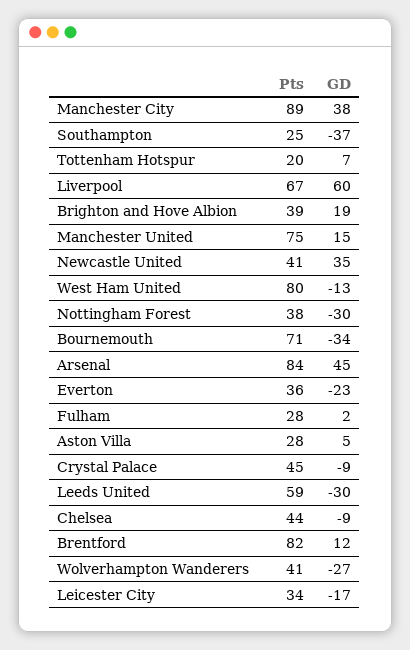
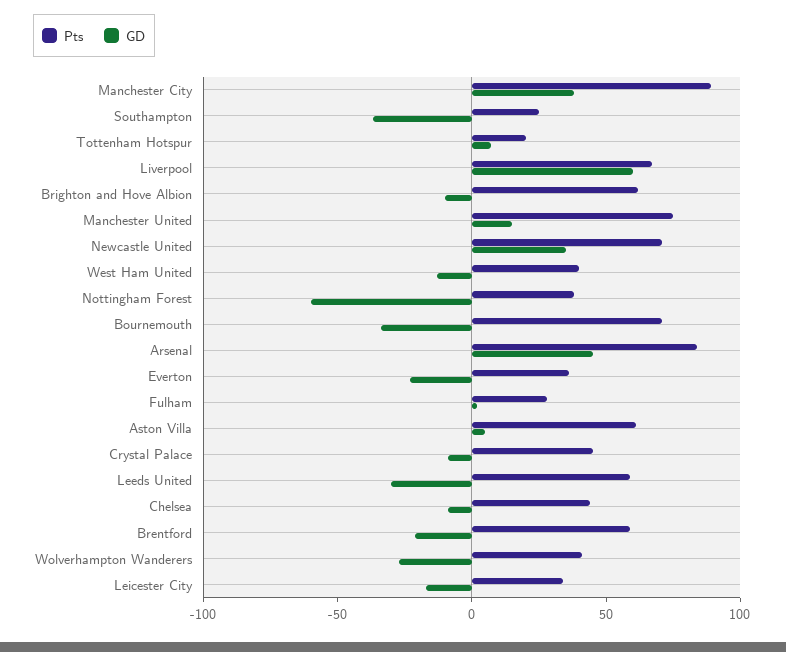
Pts, Brighton and Hove Albion: 39 -> 60
GD, Brighton and Hove Albion: 19 -> -10
Pts, Newcastle United: 41 -> 70
Pts, West Ham United: 80 -> 40
GD, Nottingham Forest: -30 -> -60
Pts, Aston Villa: 28 -> 60
Pts, Brentford: 82 -> 60
GD, Brentford: 12 -> -20

